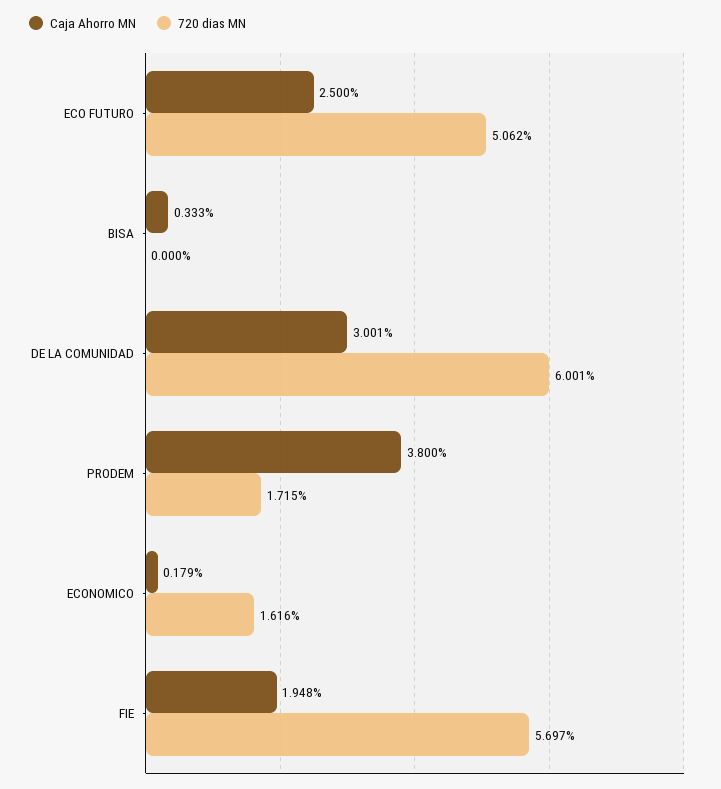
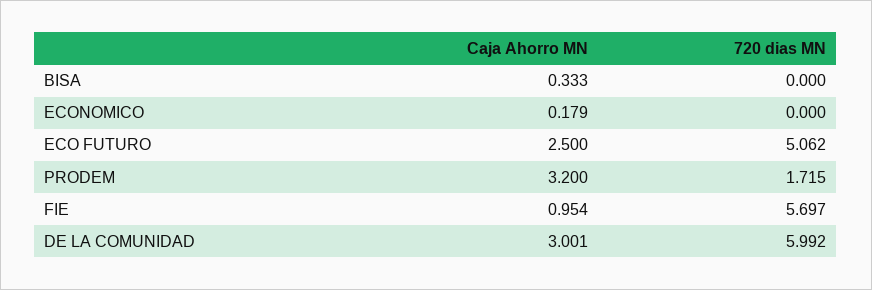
720 dias MN, DE LA COMUNIDAD: 6.001 -> 5.992
Caja Ahorro MN, PRODEM: 3.8 -> 3.2
720 dias MN, ECONOMICO: 1.616 -> 0
Caja Ahorro MN, FIE: 1.948 -> 0.954

